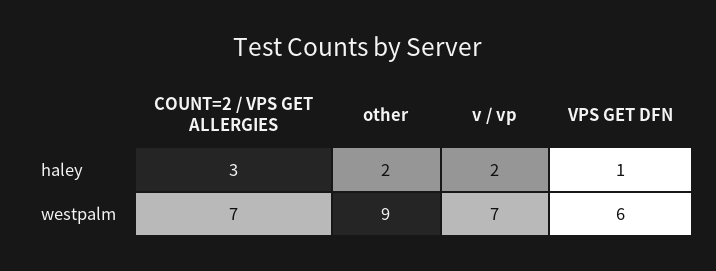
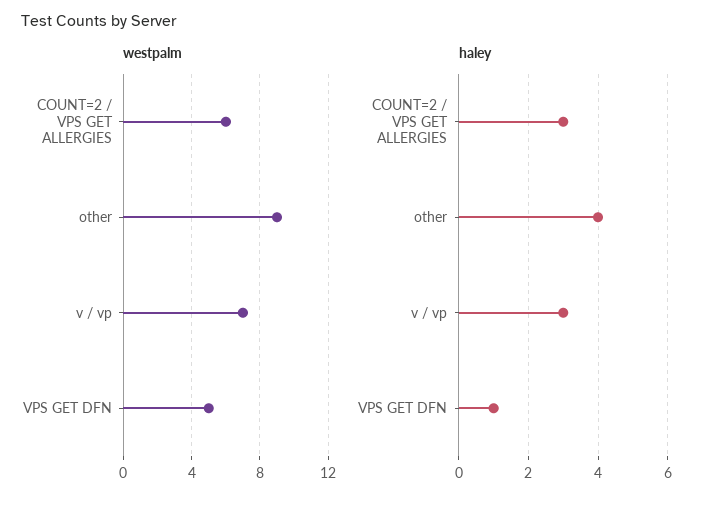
haley, other: 2 -> 4
haley, v / vp: 2 -> 3
westpalm, COUNT=2 / VPS GET ALLERGIES: 7 -> 6
westpalm, VPS GET DFN: 6 -> 5

